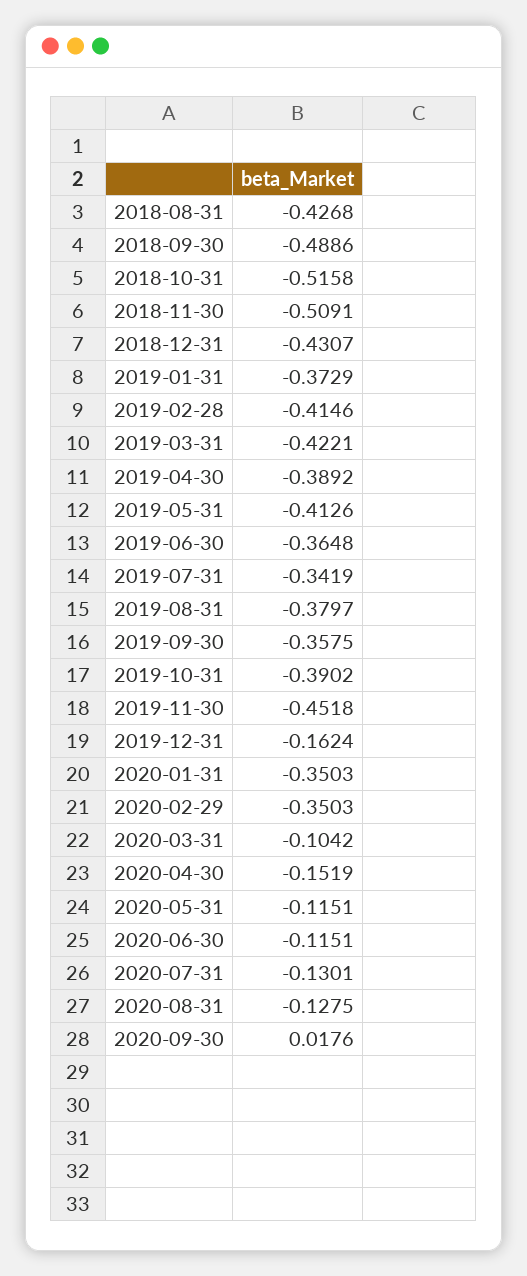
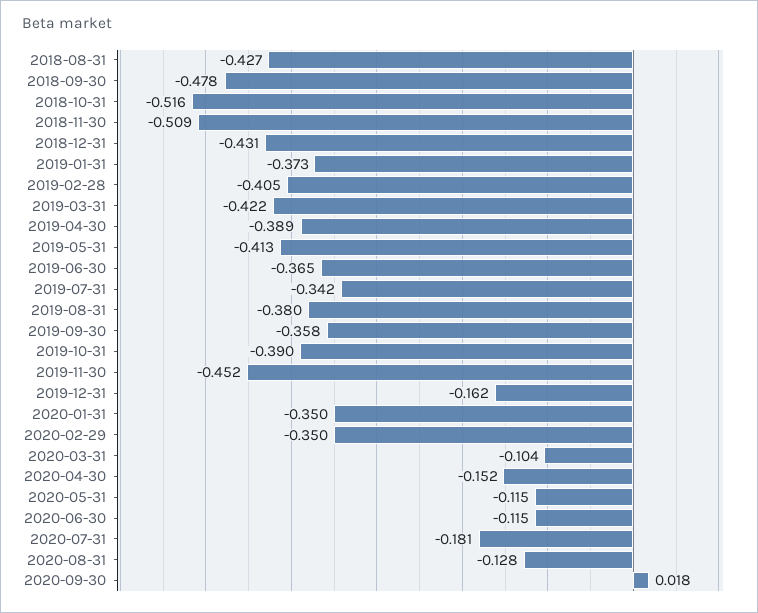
2018-09-30: -0.4886 -> -0.478
2019-02-28: -0.4146 -> -0.405
2020-07-31: -0.1301 -> -0.181

